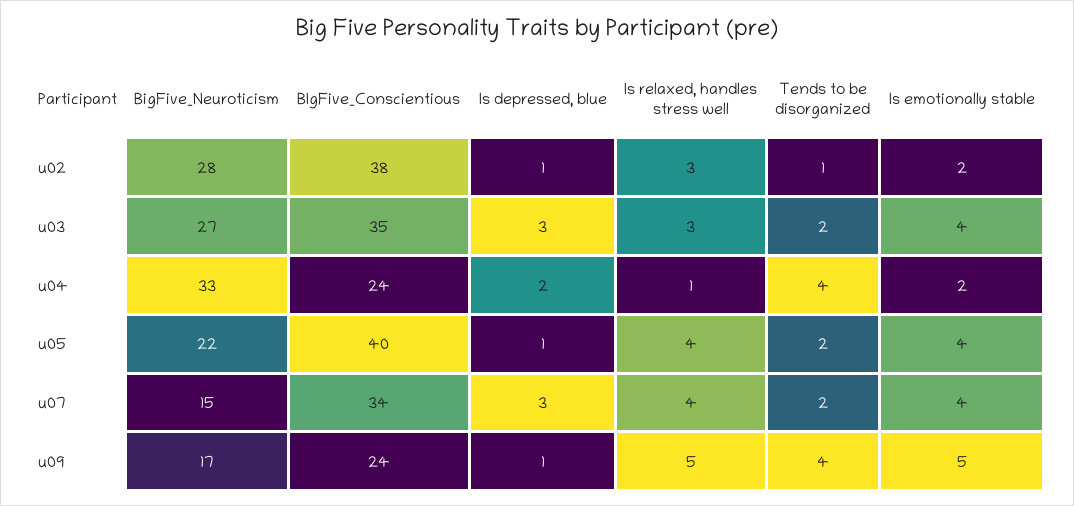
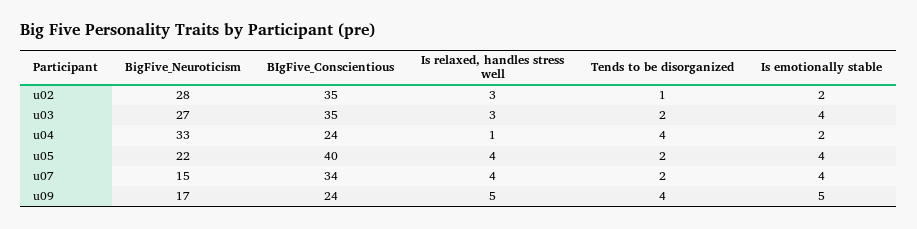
BIgFive_Conscientious, u02: 38 -> 35
Is depressed, blue, u02: 1 -> none
Is depressed, blue, u03: 3 -> none
Is depressed, blue, u04: 2 -> none
Is depressed, blue, u05: 1 -> none
Is depressed, blue, u07: 3 -> none
Is depressed, blue, u09: 1 -> none

